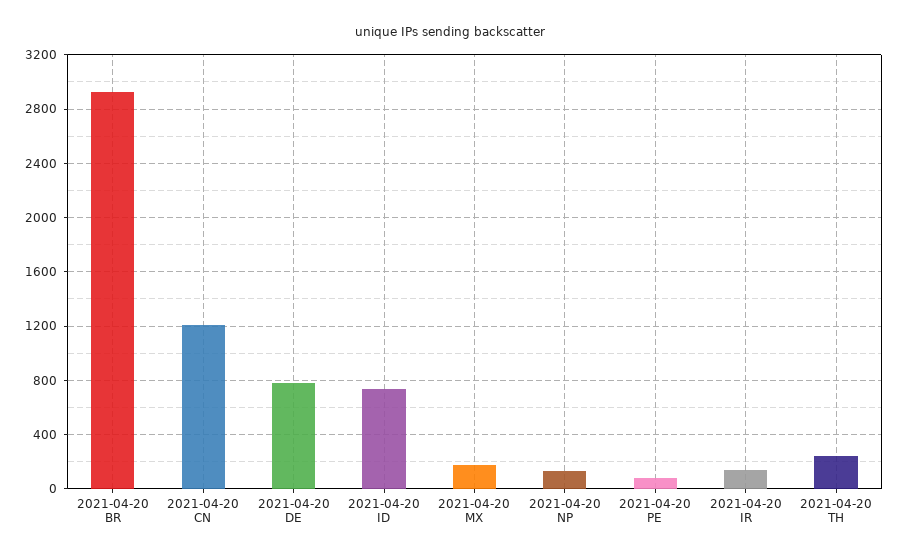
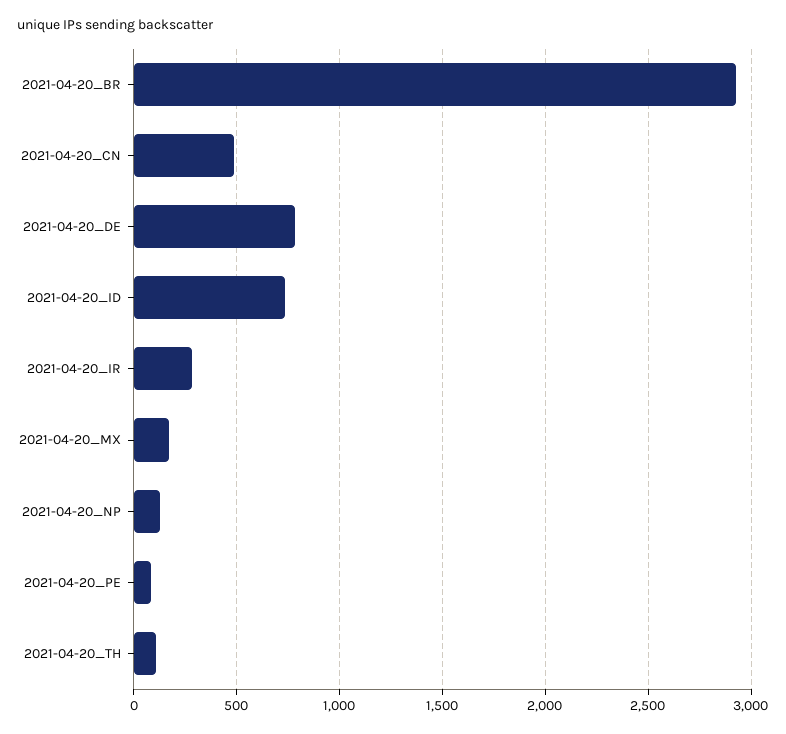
2021-04-20 CN: 1200 -> 500
2021-04-20 IR: 150 -> 300
2021-04-20 TH: 250 -> 100

